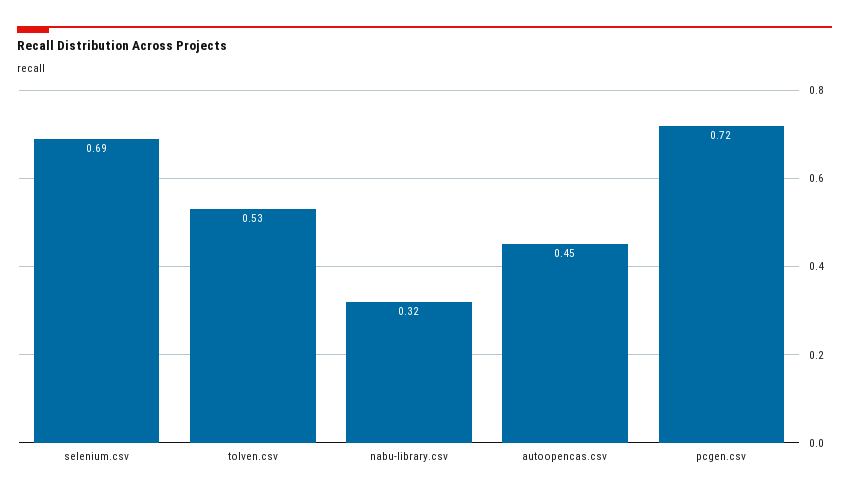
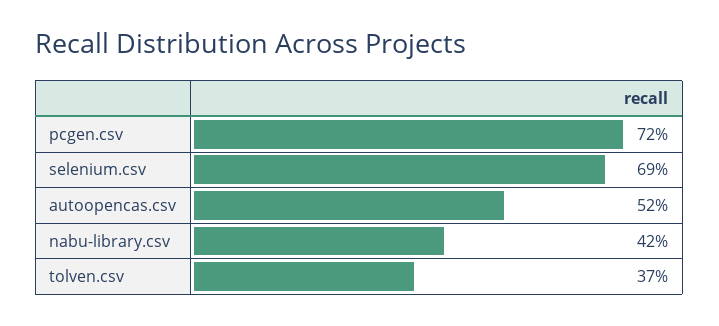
tolven.csv: 0.53 -> 0.37
nabu-library.csv: 0.32 -> 0.42
autoopencas.csv: 0.45 -> 0.52

